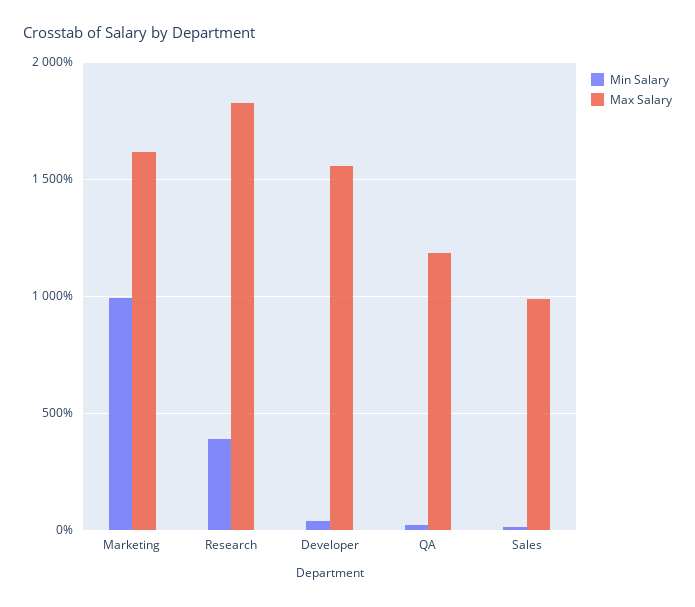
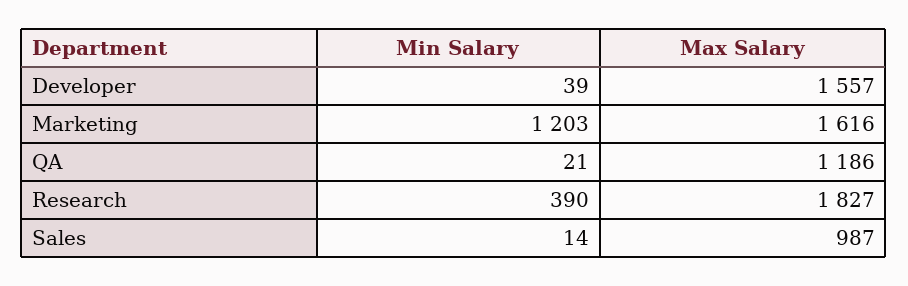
Min Salary, Marketing: 1000 -> 1203

